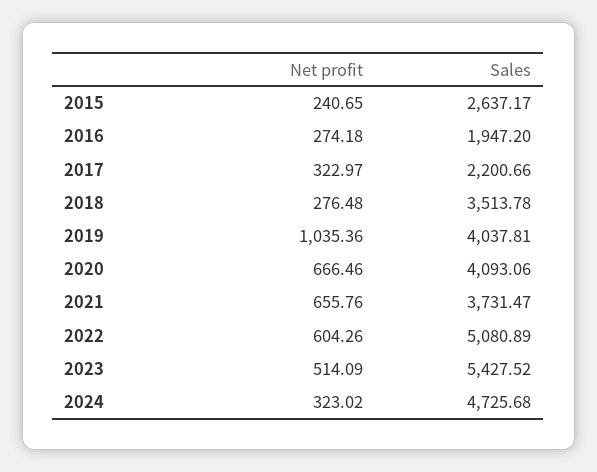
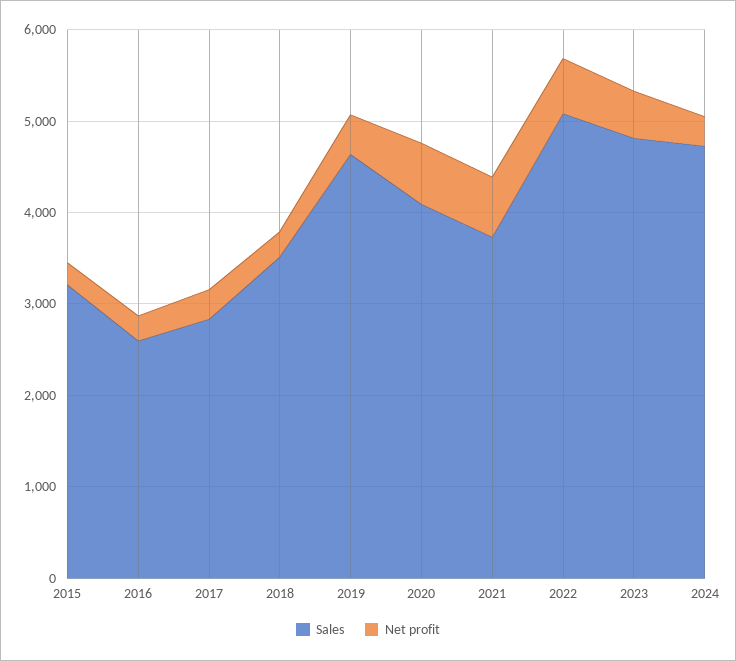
Sales, 2015: 2637.17 -> 3200
Sales, 2016: 1947.2 -> 2600
Sales, 2017: 2200.66 -> 2800
Net profit, 2019: 1035.36 -> 400
Sales, 2019: 4037.81 -> 4600
Sales, 2023: 5427.52 -> 4800

